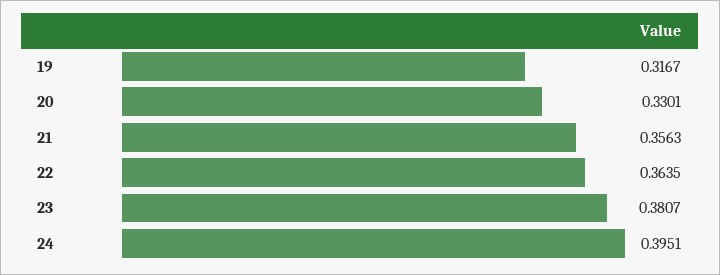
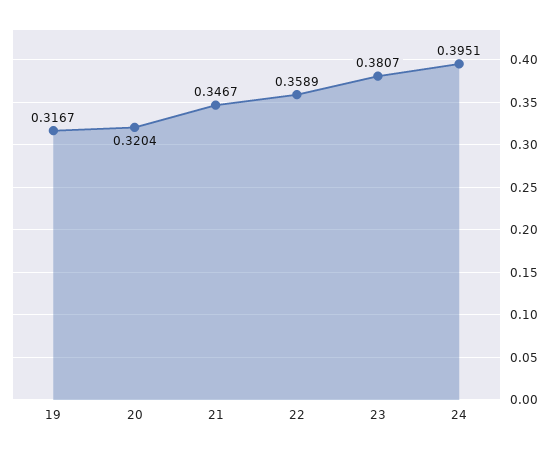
20: 0.3301 -> 0.3204
21: 0.3563 -> 0.3467
22: 0.3635 -> 0.3589

